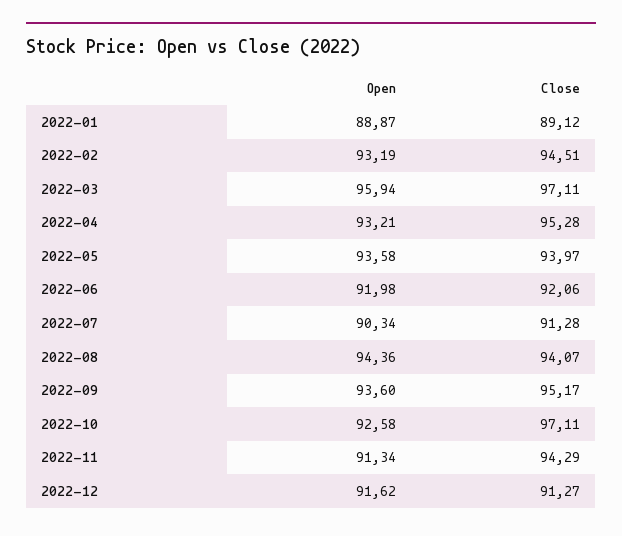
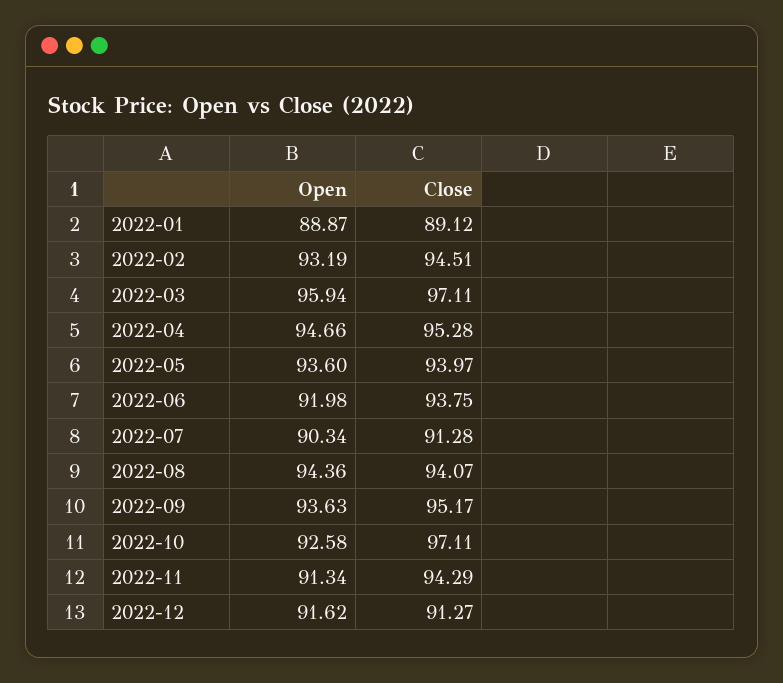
Open, 2022-04: 93.21 -> 94.66
Open, 2022-05: 93.58 -> 93.6
Close, 2022-06: 92.06 -> 93.75
Open, 2022-09: 93.6 -> 93.63

